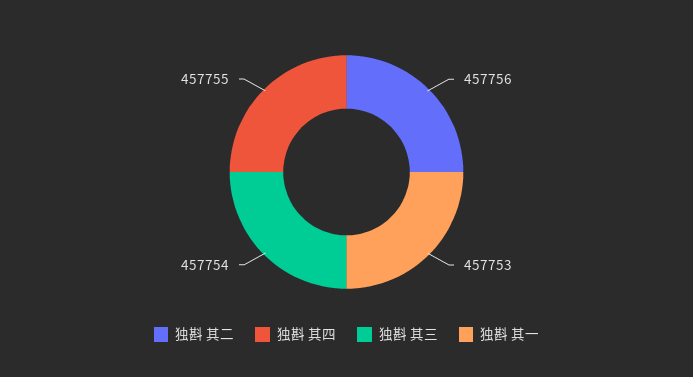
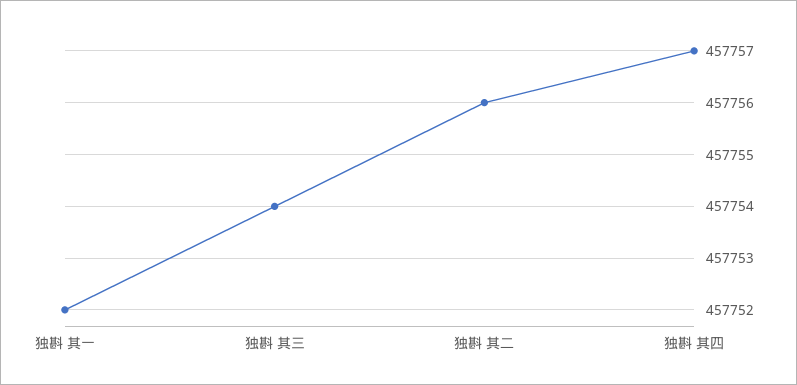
独斟 其四: 457755 -> 457757
独斟 其一: 457753 -> 457752

